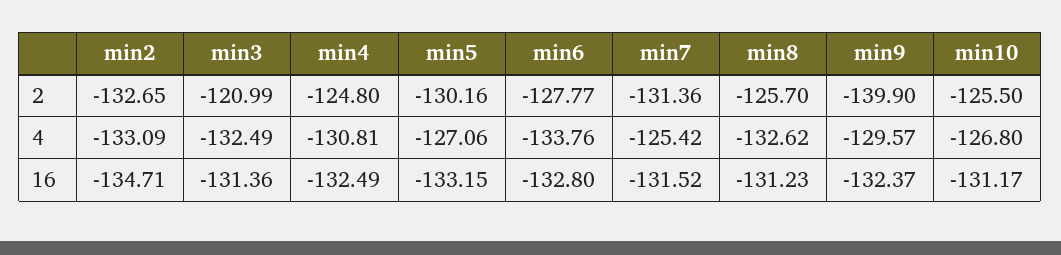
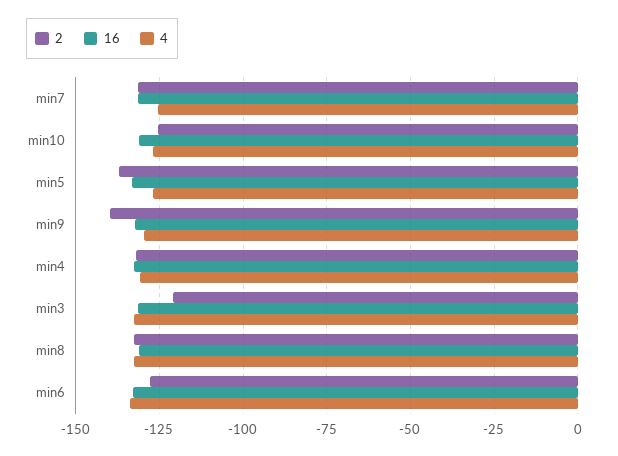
2, min2: -132.65 -> none
2, min4: -124.8 -> -132.5
2, min5: -130.16 -> -137.5
2, min8: -125.7 -> -132.5
4, min2: -133.09 -> none
16, min2: -134.71 -> none

